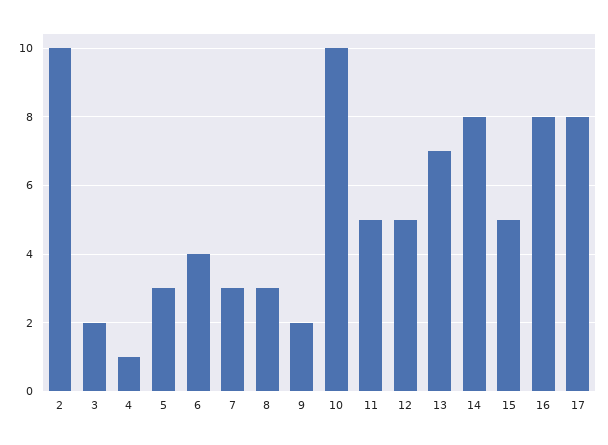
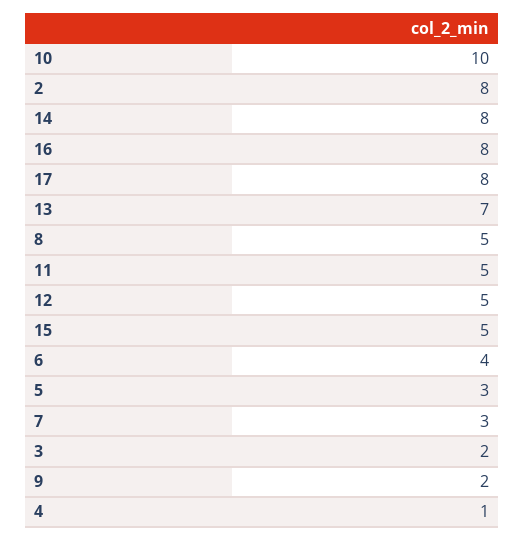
2: 10 -> 8
8: 3 -> 5

